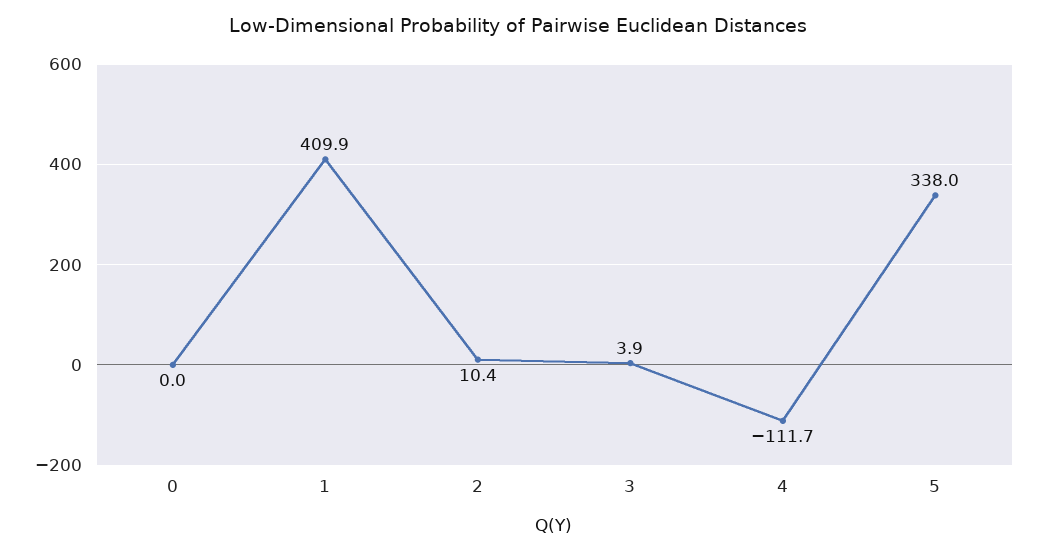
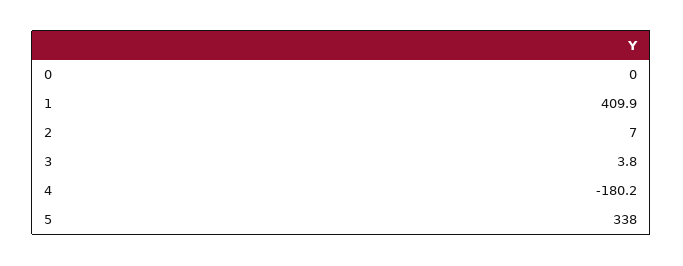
2: 10.4 -> 7
3: 3.9 -> 3.8
4: -111.7 -> -180.2

